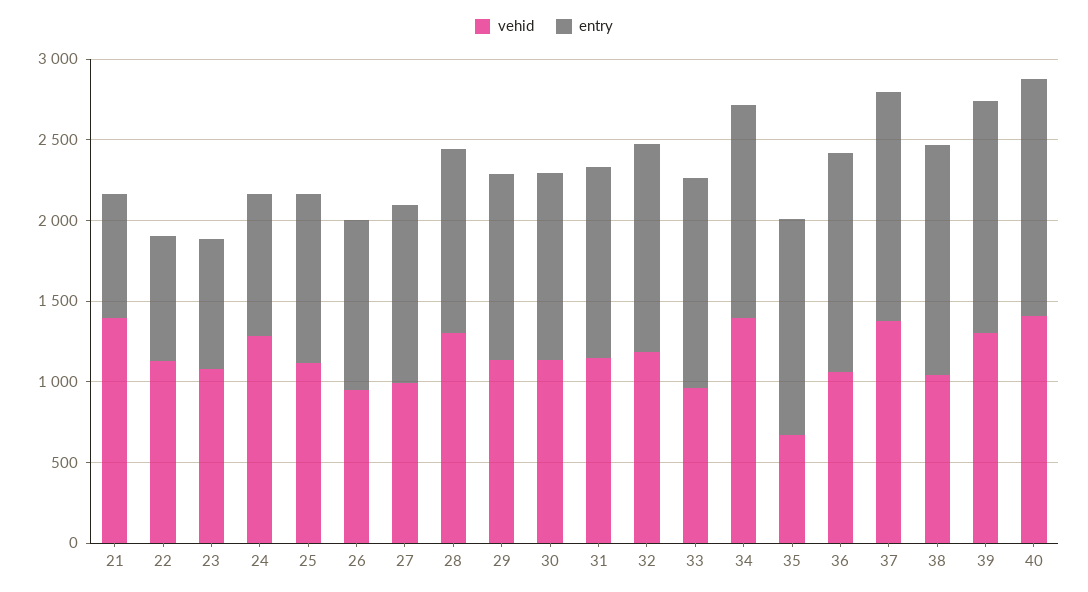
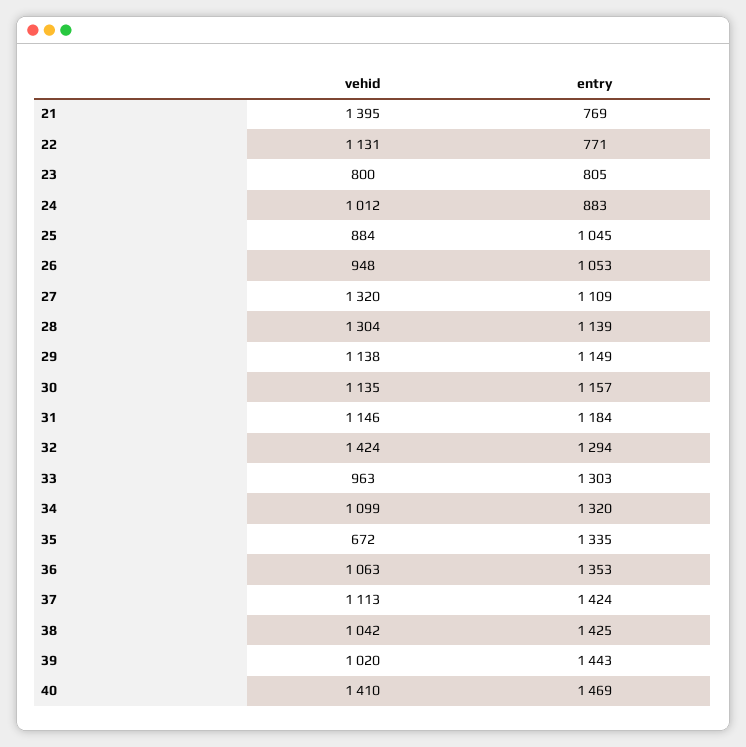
vehid, 23: 1100 -> 800
vehid, 24: 1300 -> 1012
vehid, 25: 1100 -> 884
vehid, 27: 1000 -> 1320
vehid, 32: 1200 -> 1424
vehid, 34: 1400 -> 1099
vehid, 37: 1400 -> 1113
vehid, 39: 1300 -> 1020

